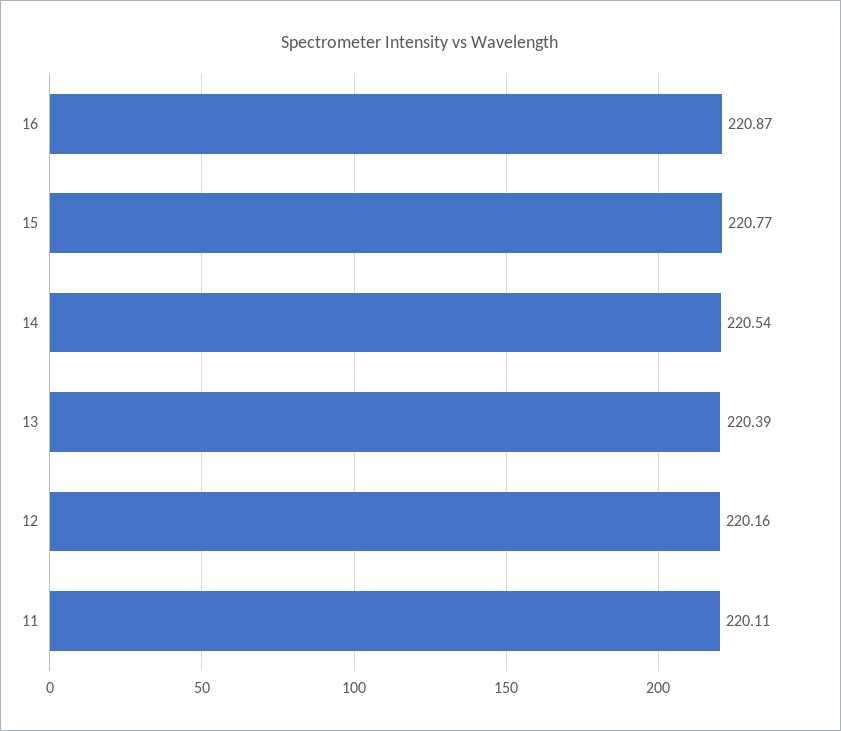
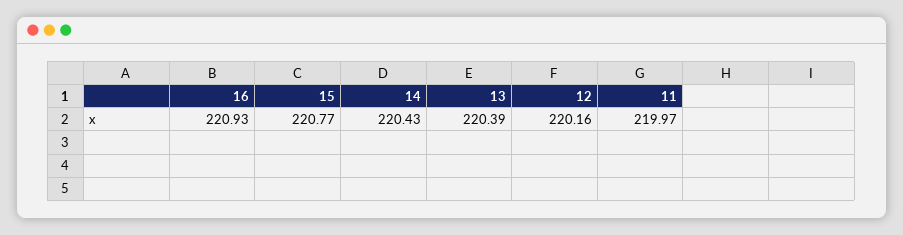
16: 220.87 -> 220.93
14: 220.54 -> 220.43
11: 220.11 -> 219.97

